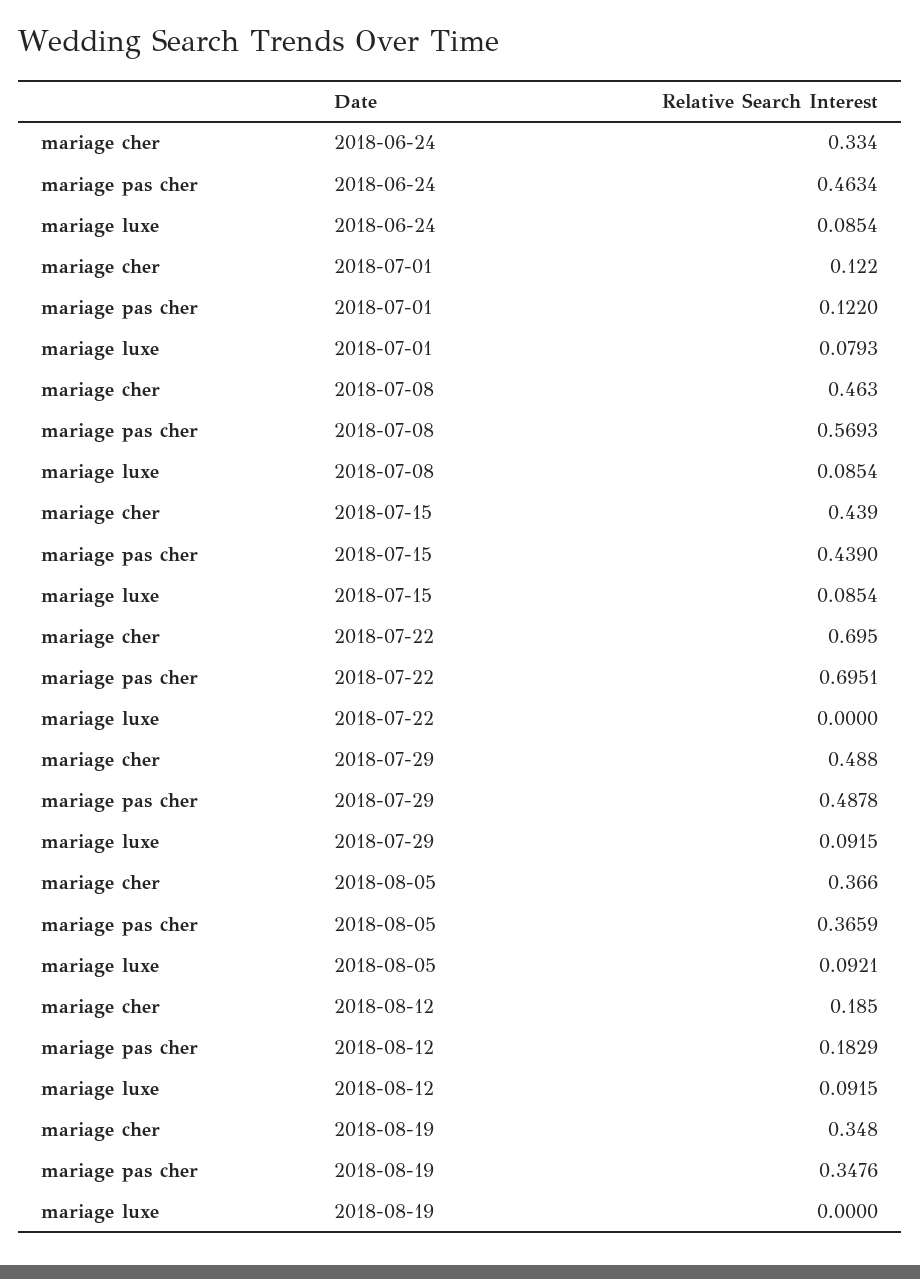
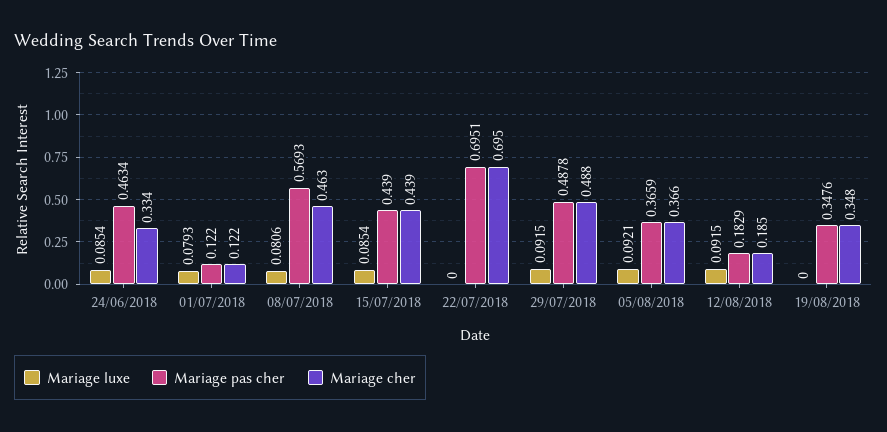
mariage luxe, 2018-07-08: 0.0854 -> 0.0806

